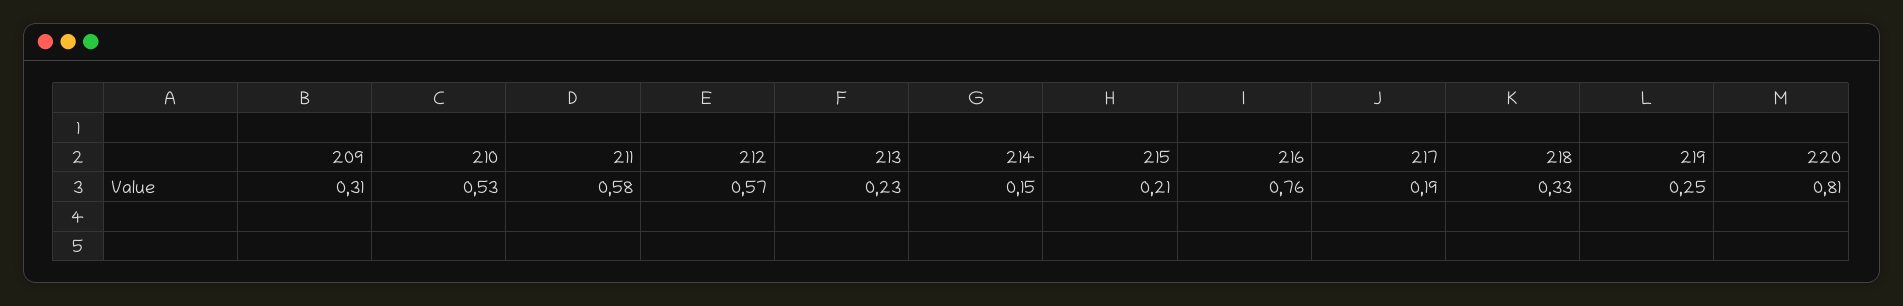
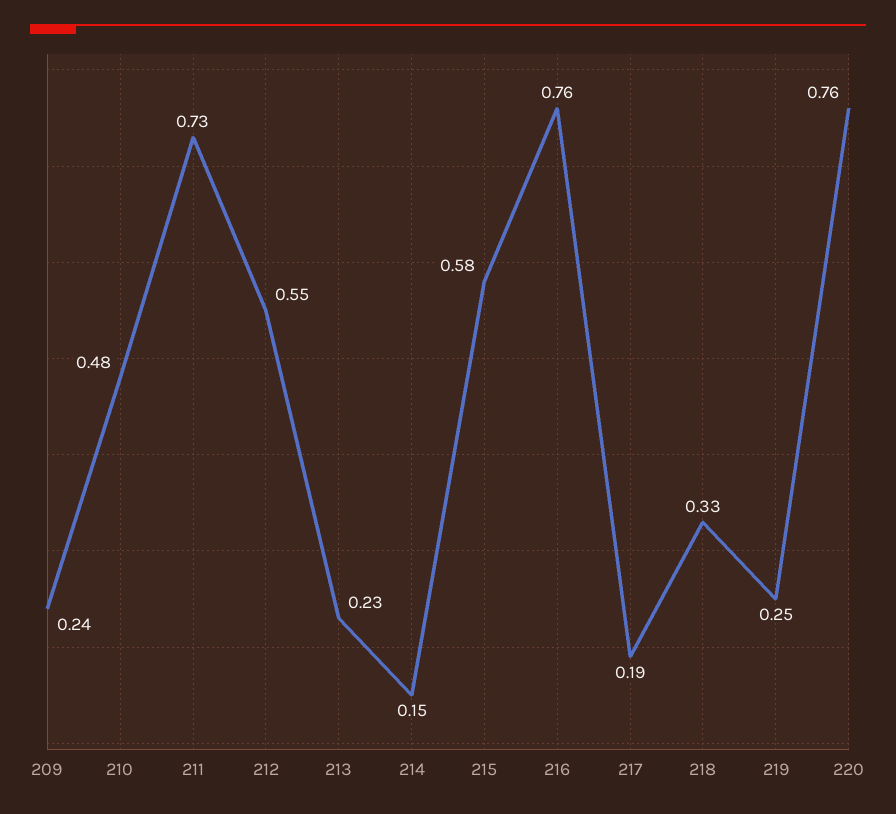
209: 0.31 -> 0.24
210: 0.53 -> 0.48
211: 0.58 -> 0.73
212: 0.57 -> 0.55
215: 0.21 -> 0.58
220: 0.81 -> 0.76

